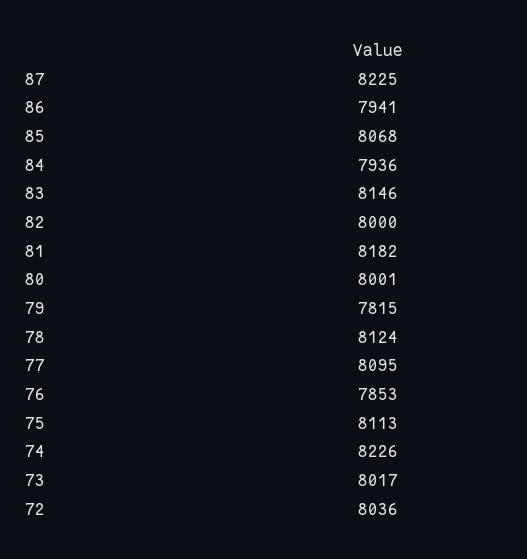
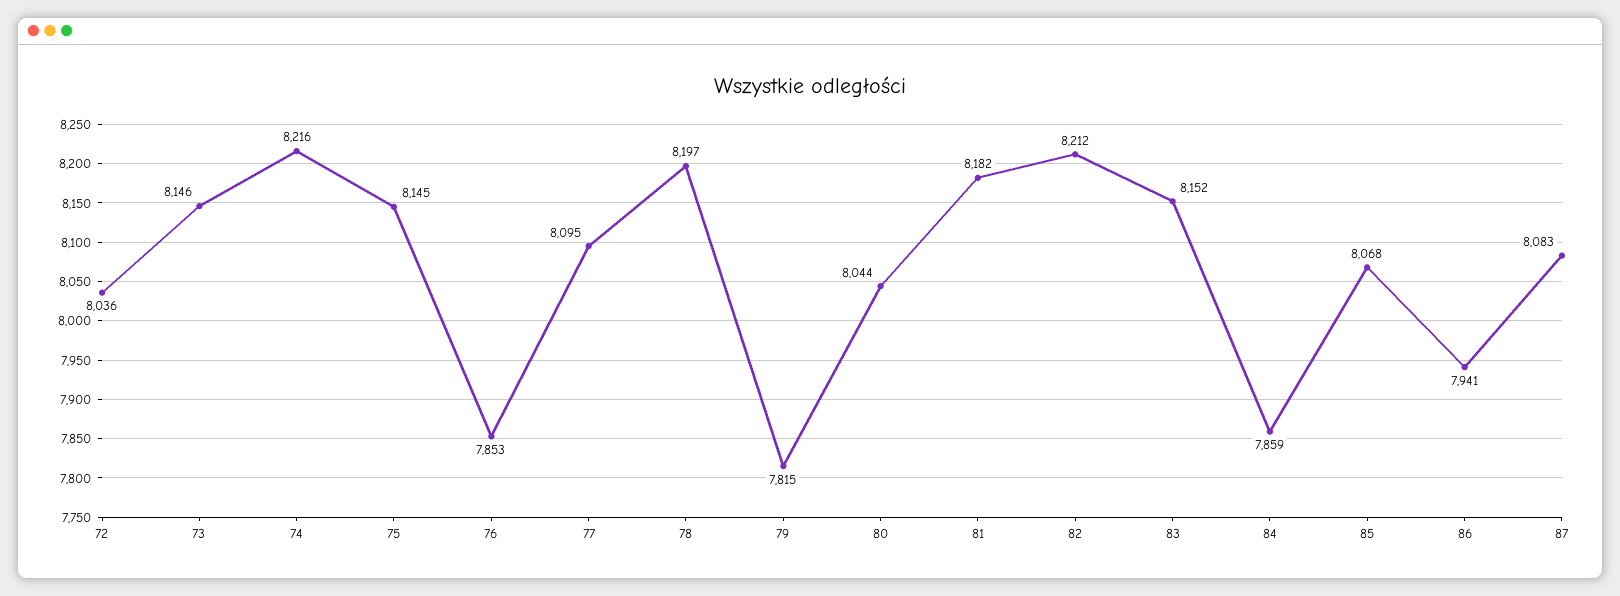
87: 8225 -> 8083
84: 7936 -> 7859
83: 8146 -> 8152
82: 8000 -> 8212
80: 8001 -> 8044
78: 8124 -> 8197
75: 8113 -> 8145
74: 8226 -> 8216
73: 8017 -> 8146

